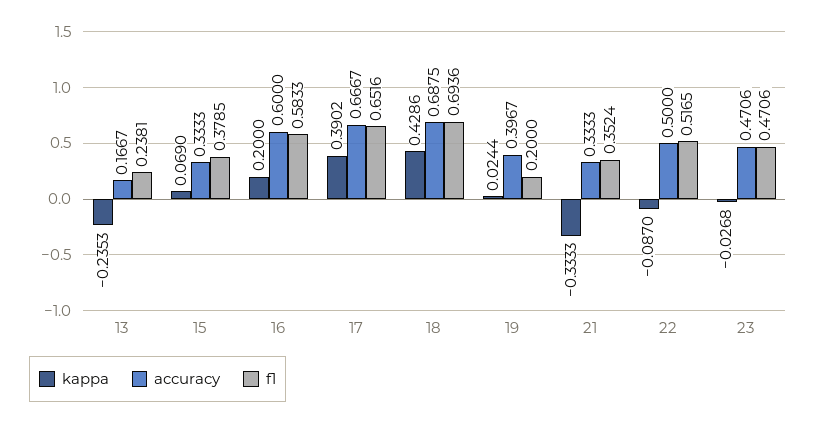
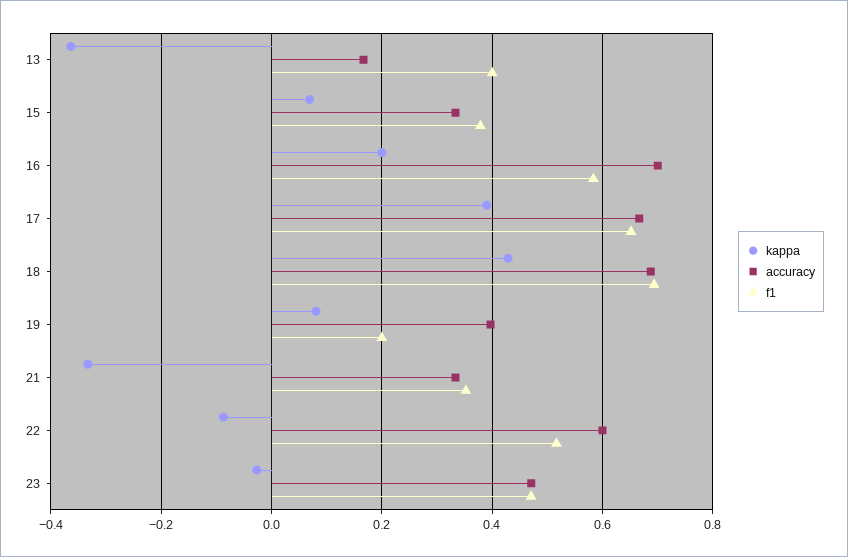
kappa, 13: -0.2353 -> -0.36
f1, 13: 0.2381 -> 0.4
accuracy, 16: 0.6 -> 0.7
kappa, 19: 0.0244 -> 0.08
accuracy, 22: 0.5 -> 0.6

